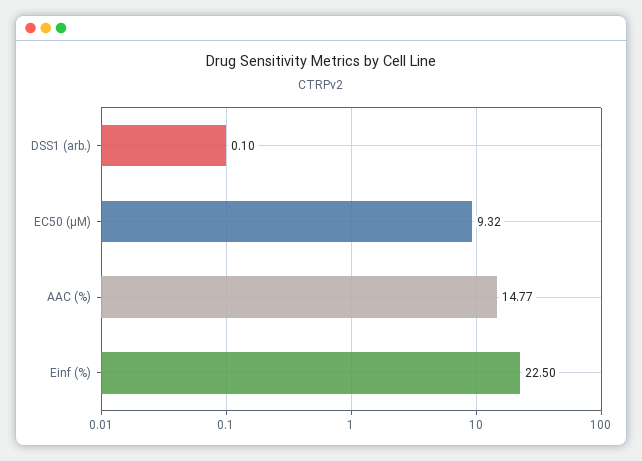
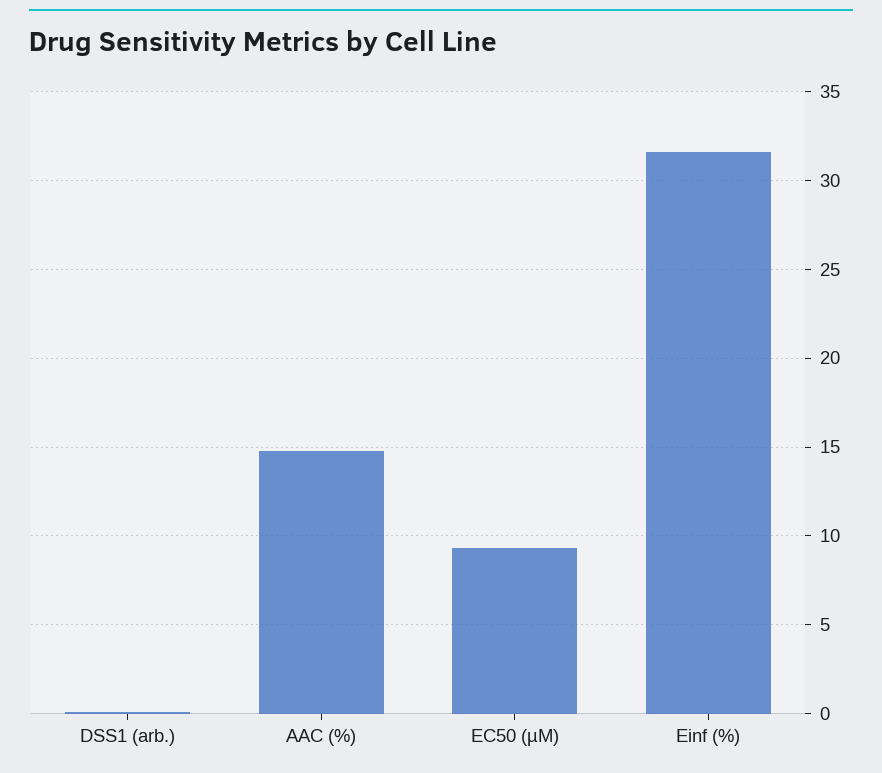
Einf (%): 22.5 -> 31.5

